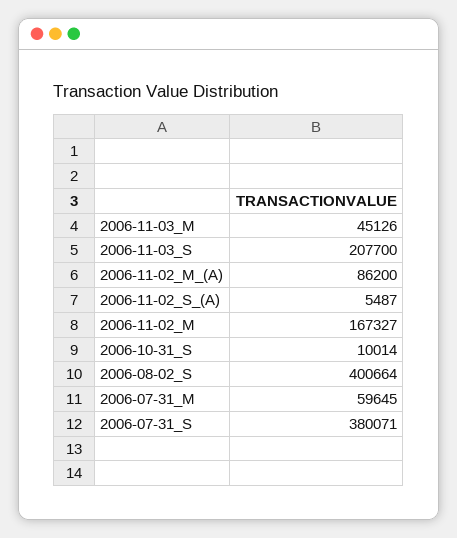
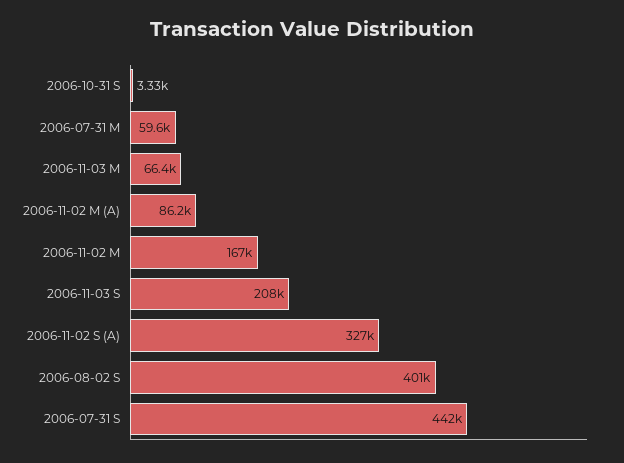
2006-11-03_M: 45126 -> 66400
2006-11-02_S_(A): 5487 -> 327000
2006-10-31_S: 10014 -> 3330
2006-07-31_S: 380071 -> 442000

